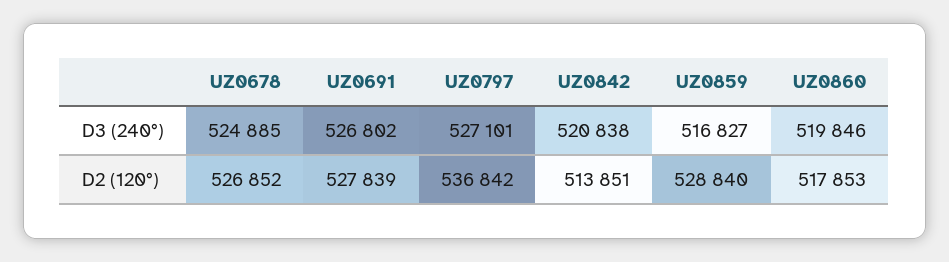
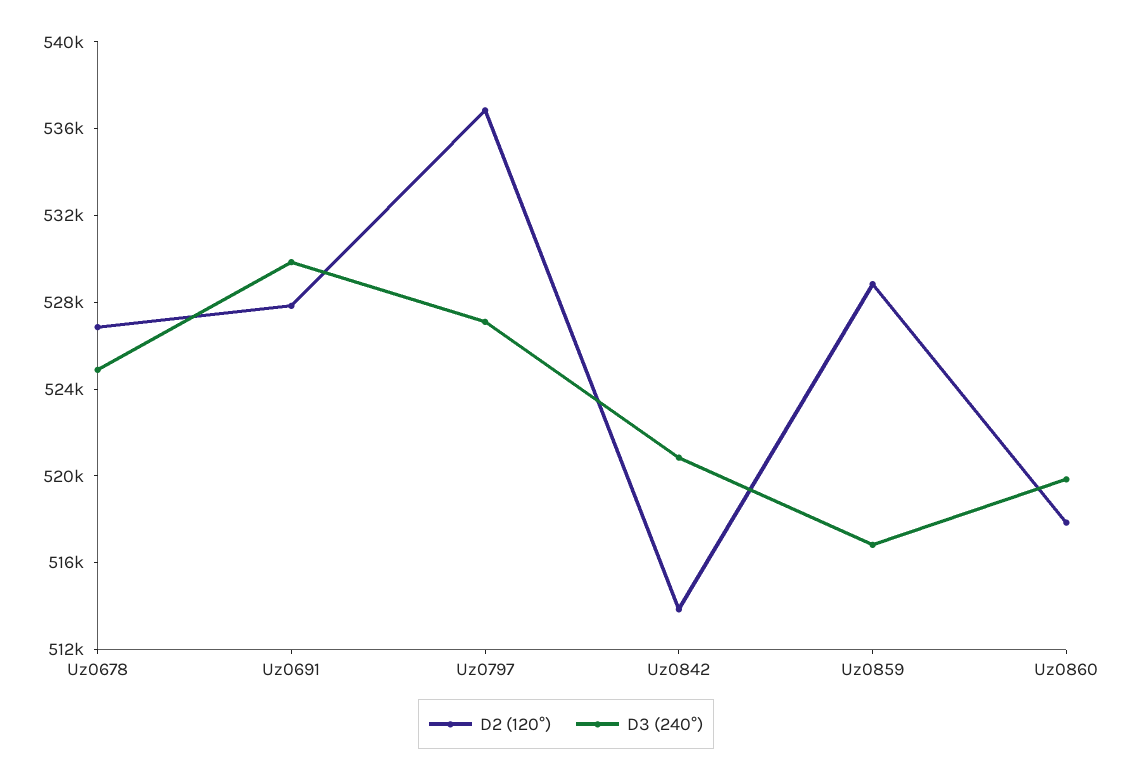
D3 (240°), UZ0691: 526802 -> 530000

